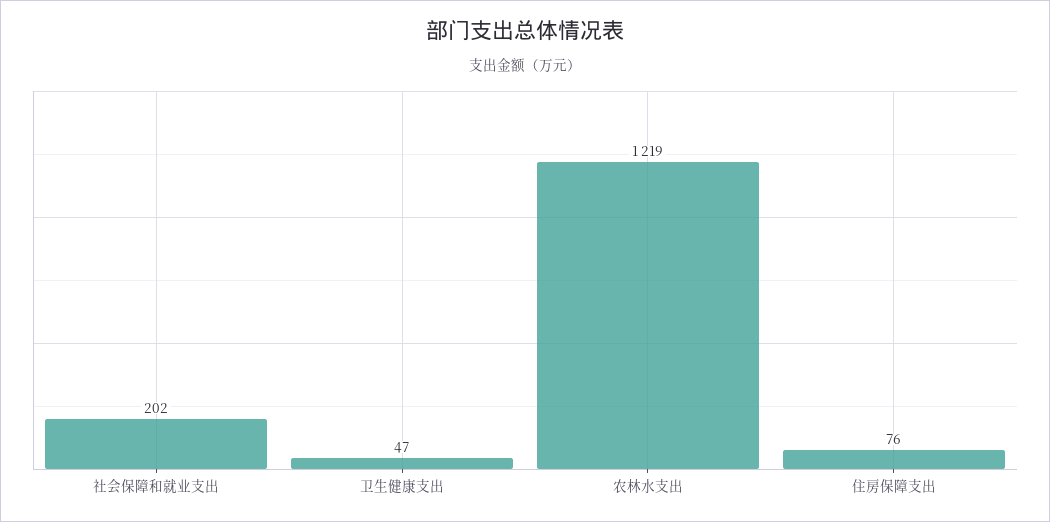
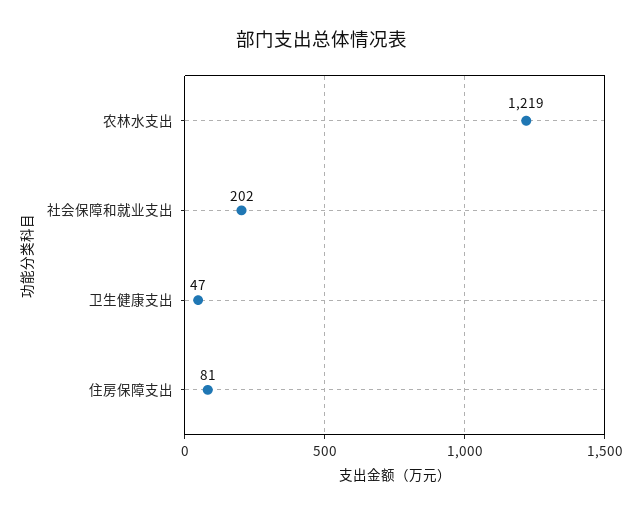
住房保障支出: 76 -> 81

